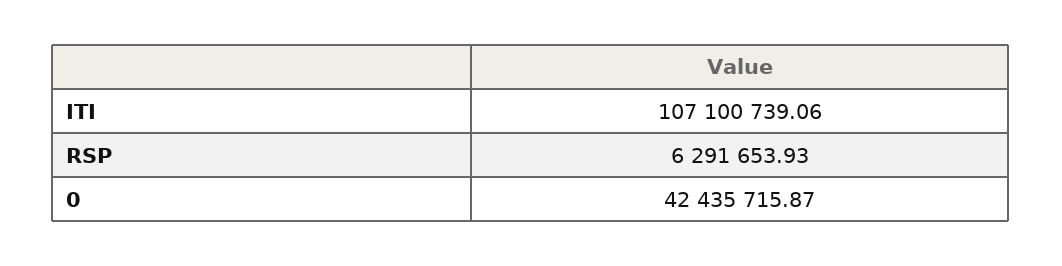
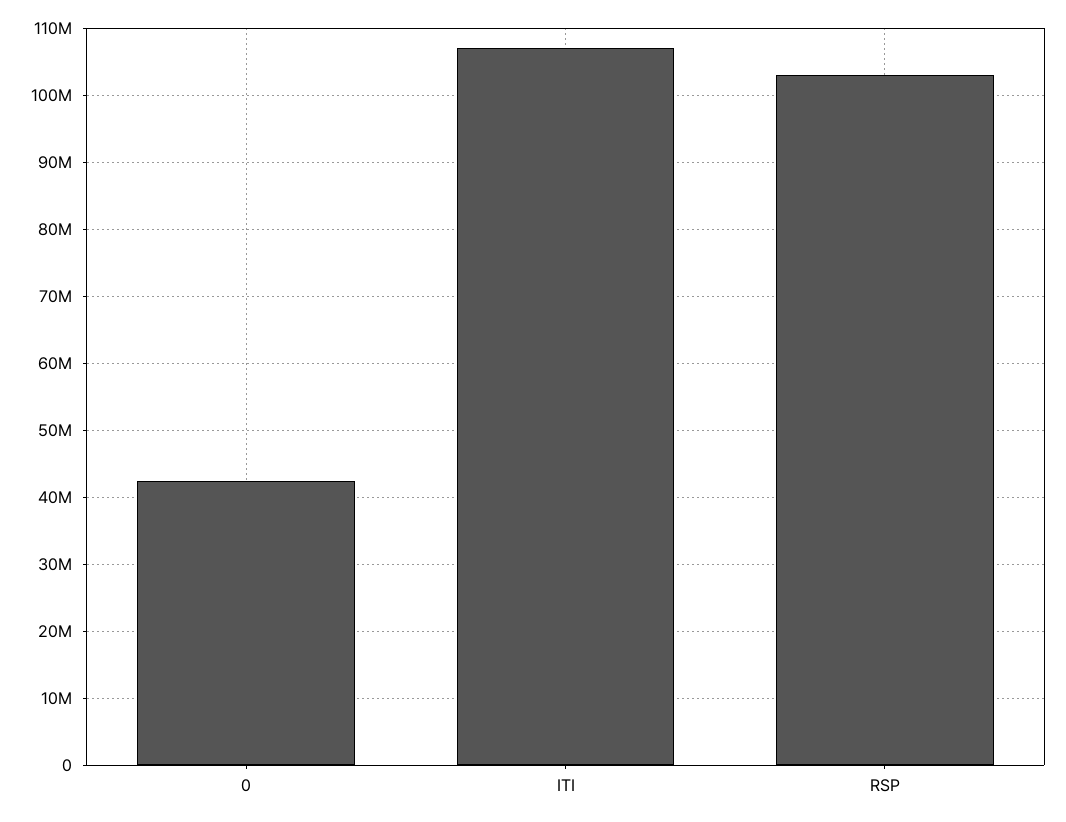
RSP: 6291653.93 -> 103000000

